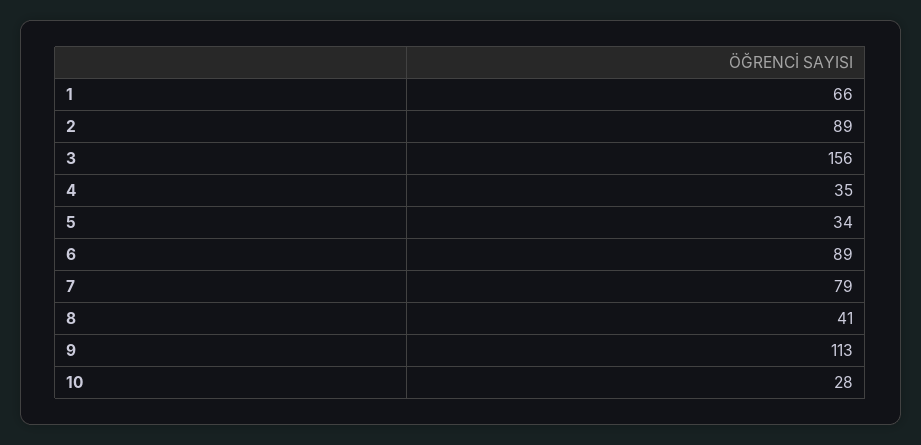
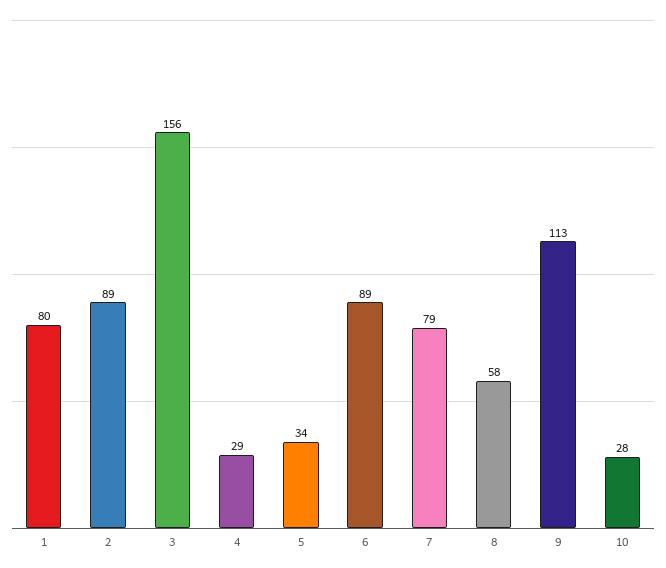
1: 66 -> 80
4: 35 -> 29
8: 41 -> 58

